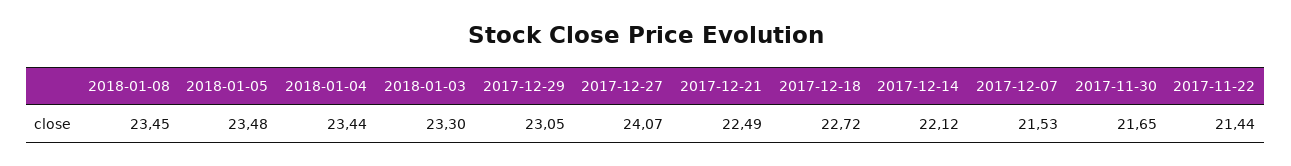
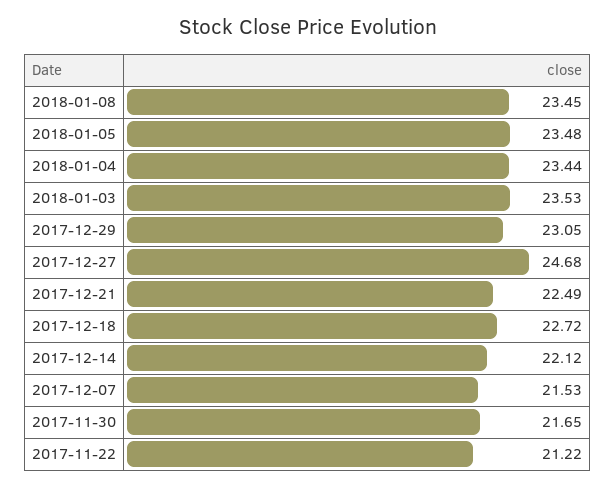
2018-01-03: 23.3 -> 23.53
2017-12-27: 24.07 -> 24.68
2017-11-22: 21.44 -> 21.22

